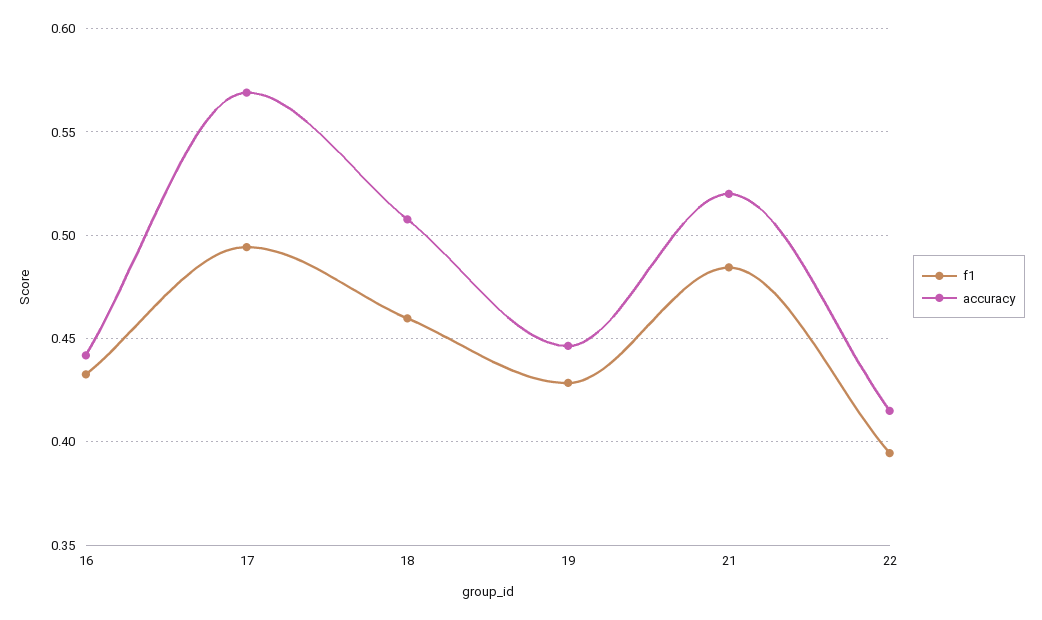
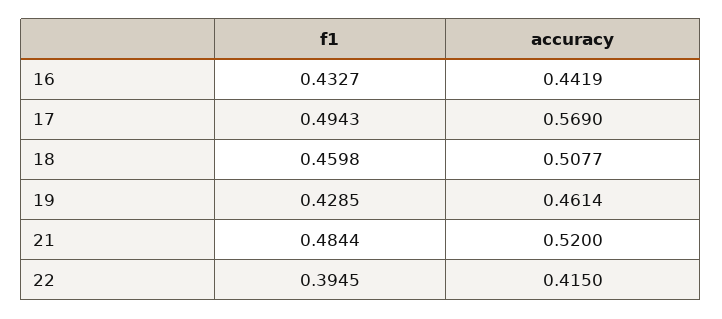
accuracy, 19: 0.445 -> 0.4614

